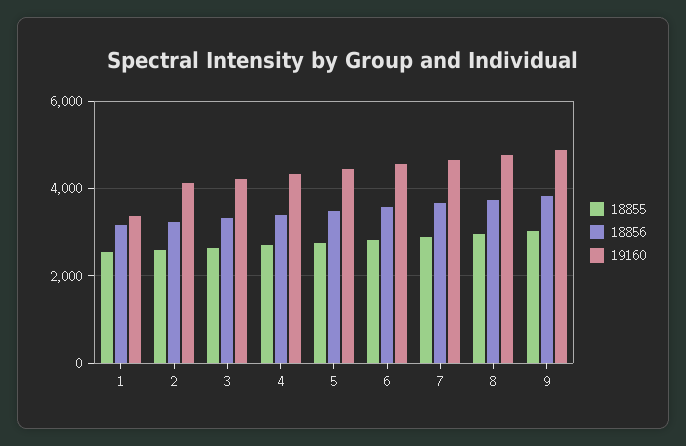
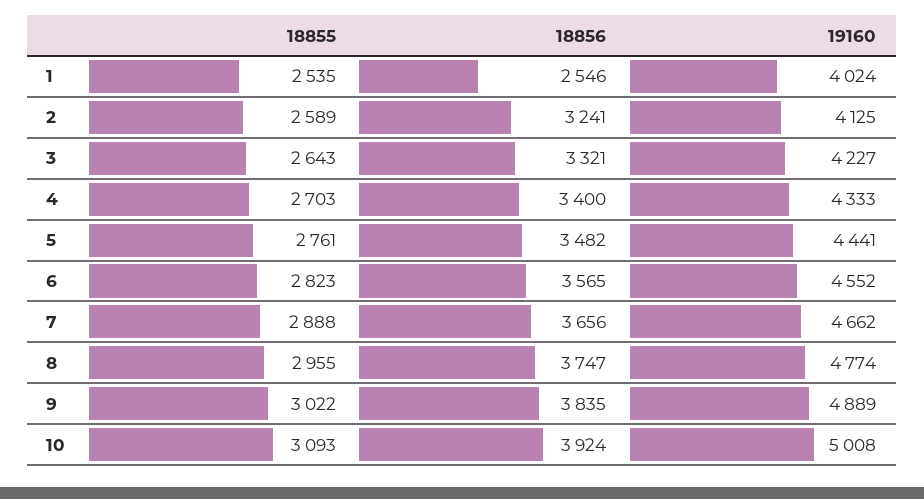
18856, 1: 3200 -> 2546
19160, 1: 3400 -> 4024
18855, 10: none -> 3093
18856, 10: none -> 3924
19160, 10: none -> 5008

